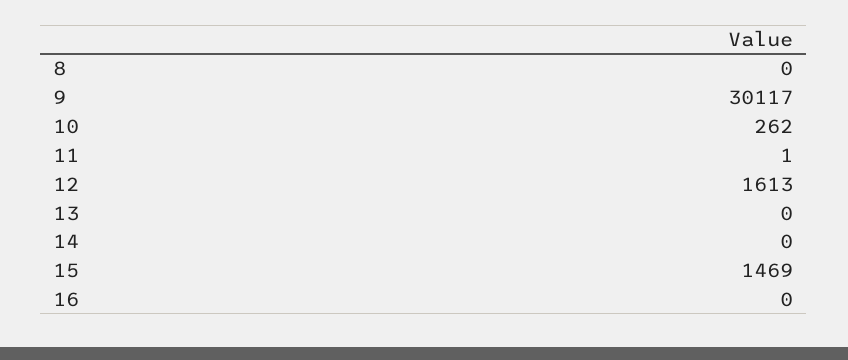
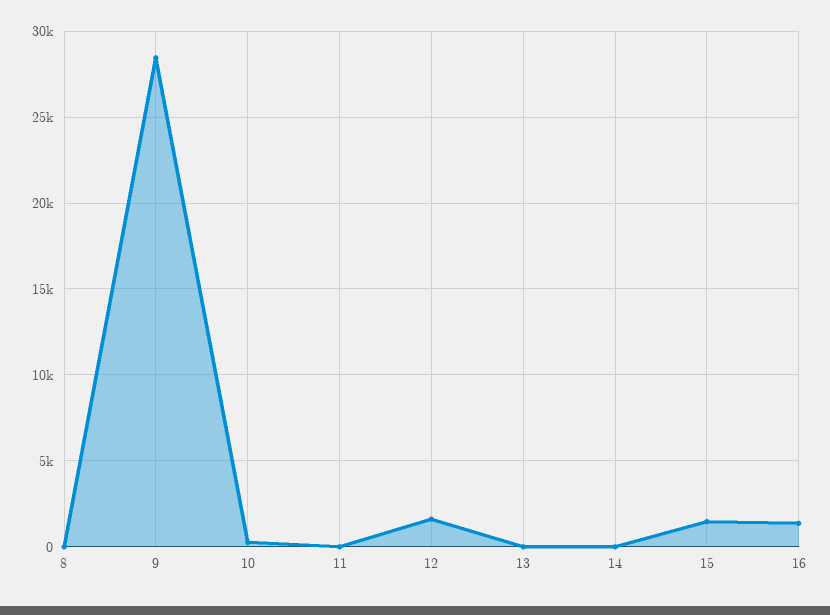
9: 30117 -> 28500
16: 0 -> 1500

